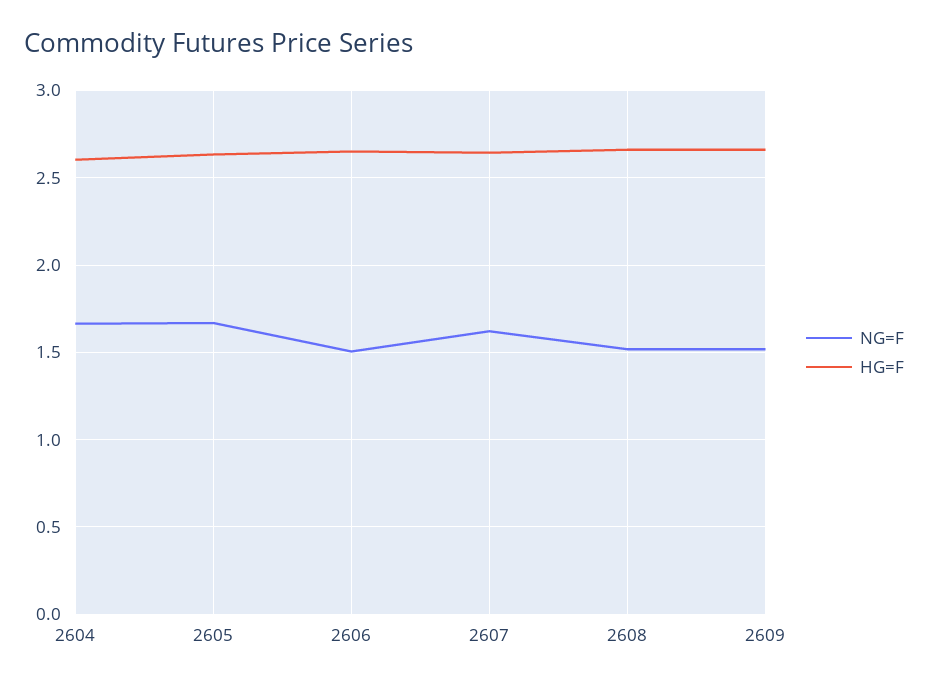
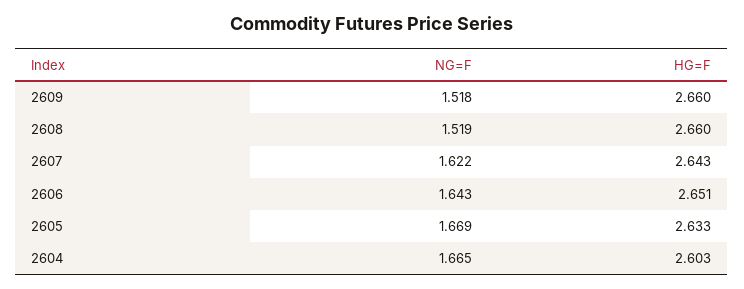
NG=F, 2606: 1.5 -> 1.643

